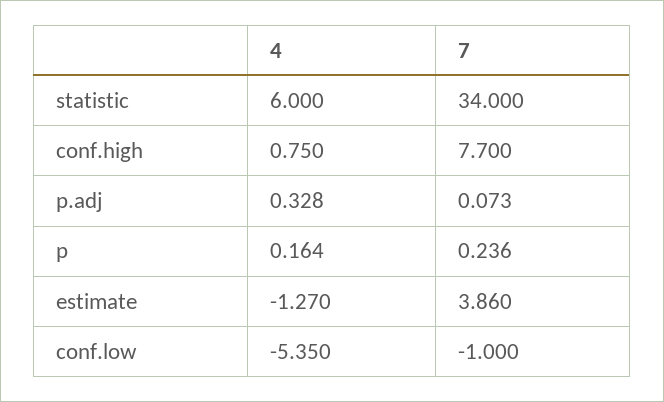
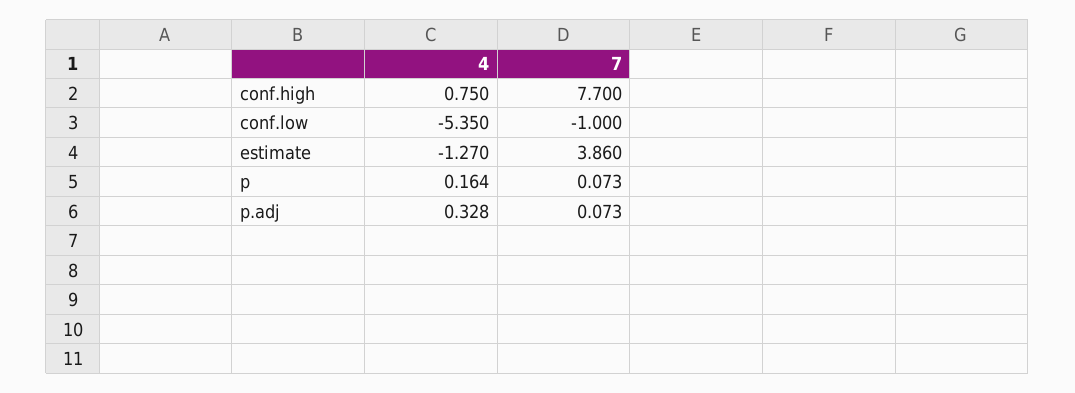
4, statistic: 6 -> none
7, statistic: 34 -> none
7, p: 0.236 -> 0.073

